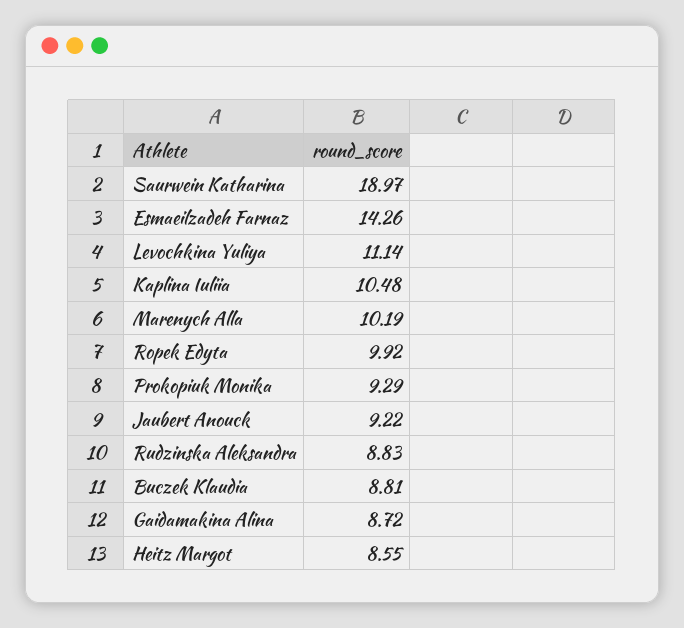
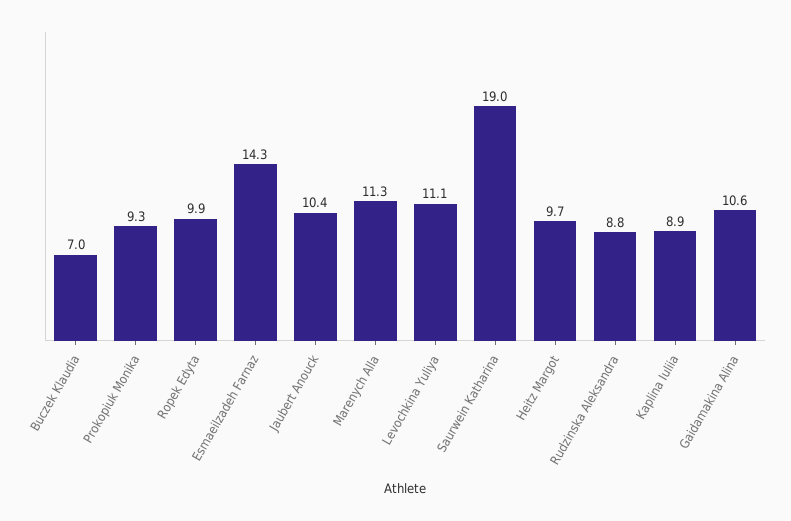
Kaplina Iuliia: 10.48 -> 8.9
Marenych Alla: 10.19 -> 11.3
Jaubert Anouck: 9.22 -> 10.4
Buczek Klaudia: 8.81 -> 7
Gaidamakina Alina: 8.72 -> 10.6
Heitz Margot: 8.55 -> 9.7

